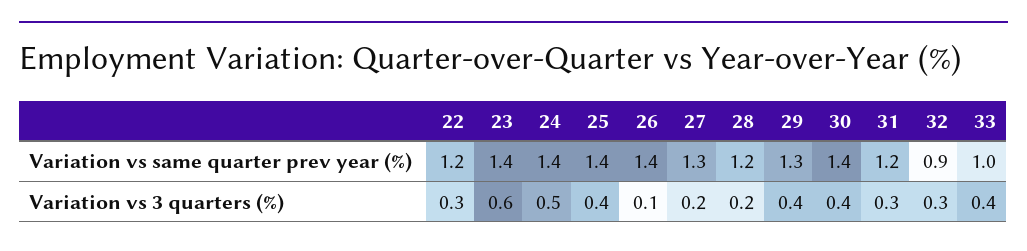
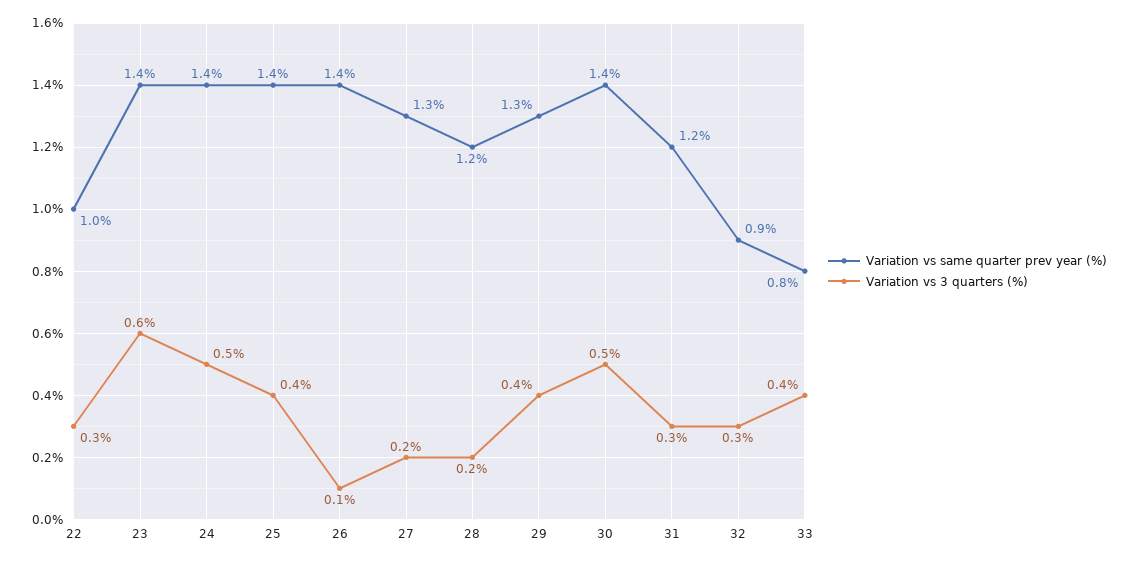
Variation vs same quarter prev year (%), 22: 1.2 -> 1
Variation vs same quarter prev year (%), 33: 1 -> 0.8
Variation vs 3 quarters (%), 30: 0.4 -> 0.5

